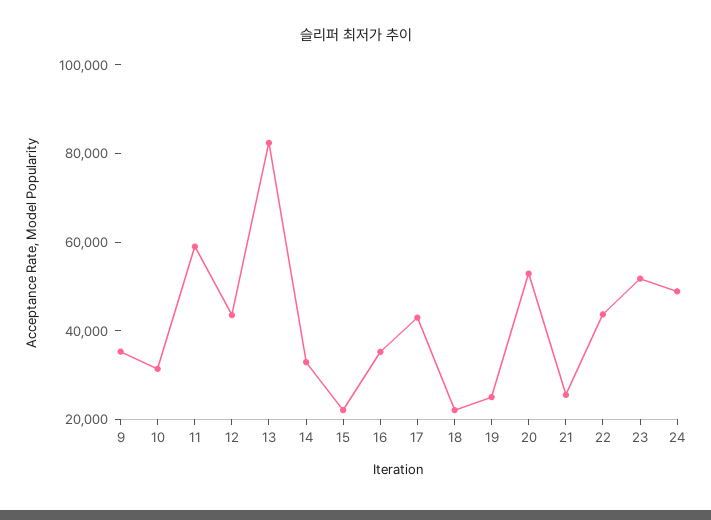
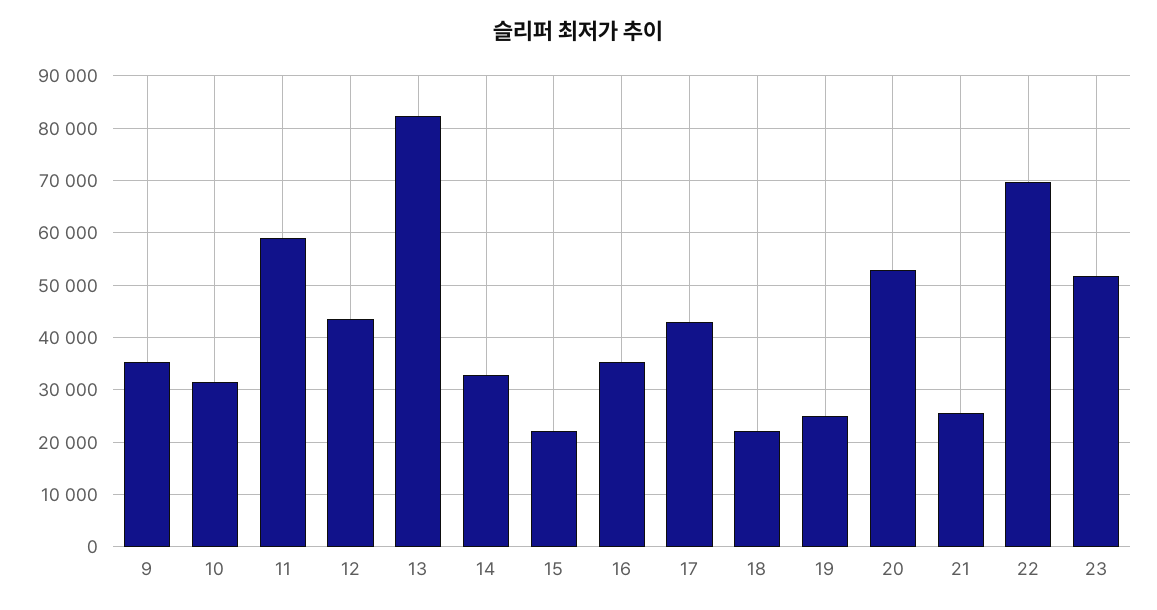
22: 45000 -> 70000
24: 50000 -> none

